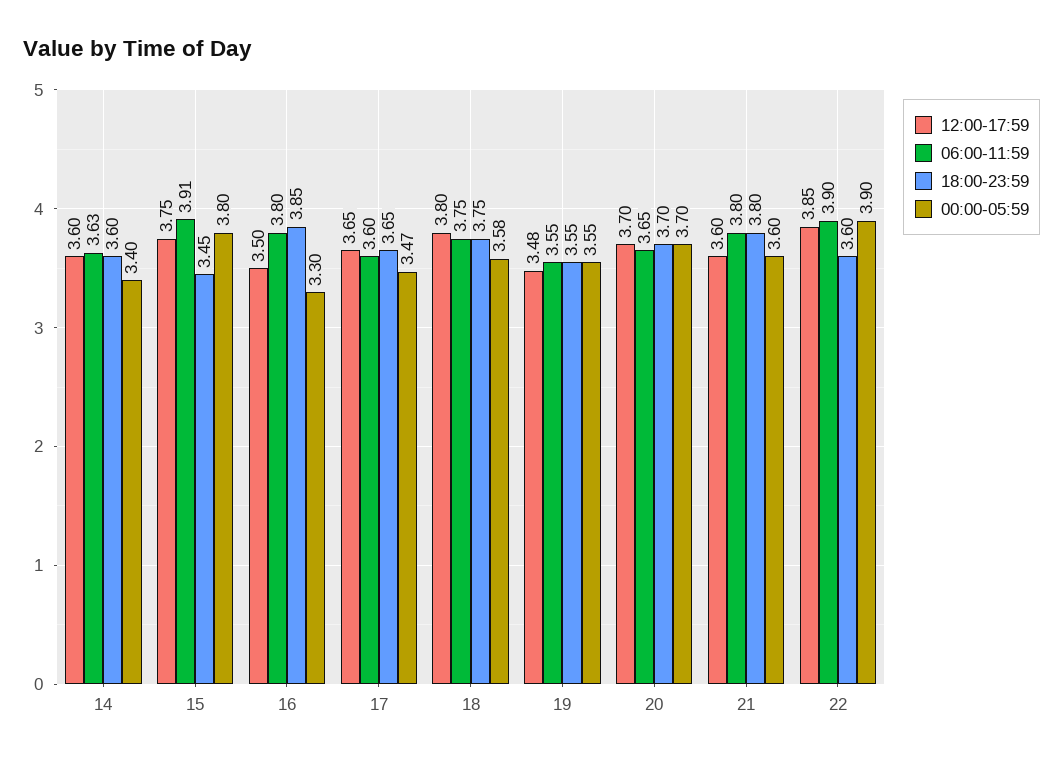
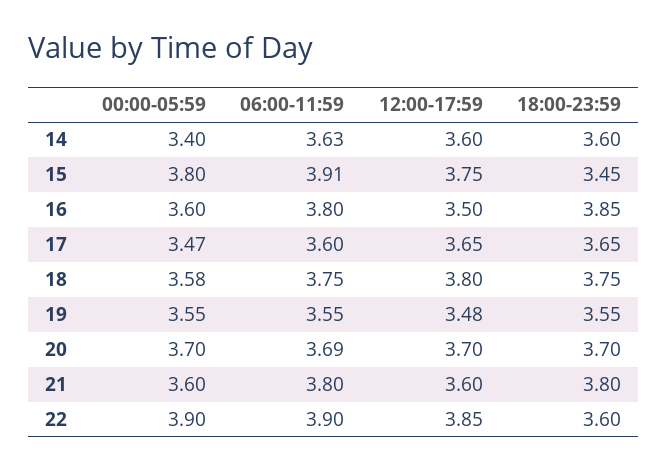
00:00-05:59, 16: 3.3 -> 3.6
06:00-11:59, 20: 3.65 -> 3.69

